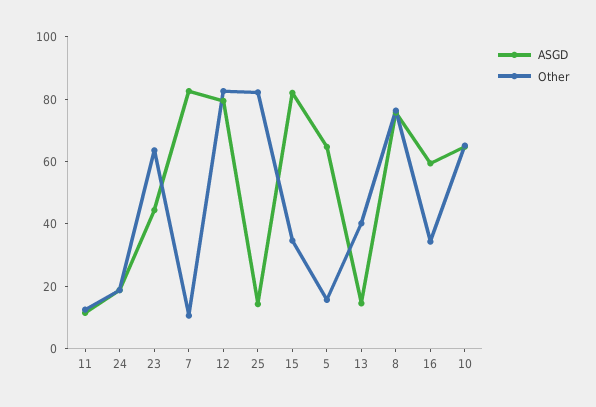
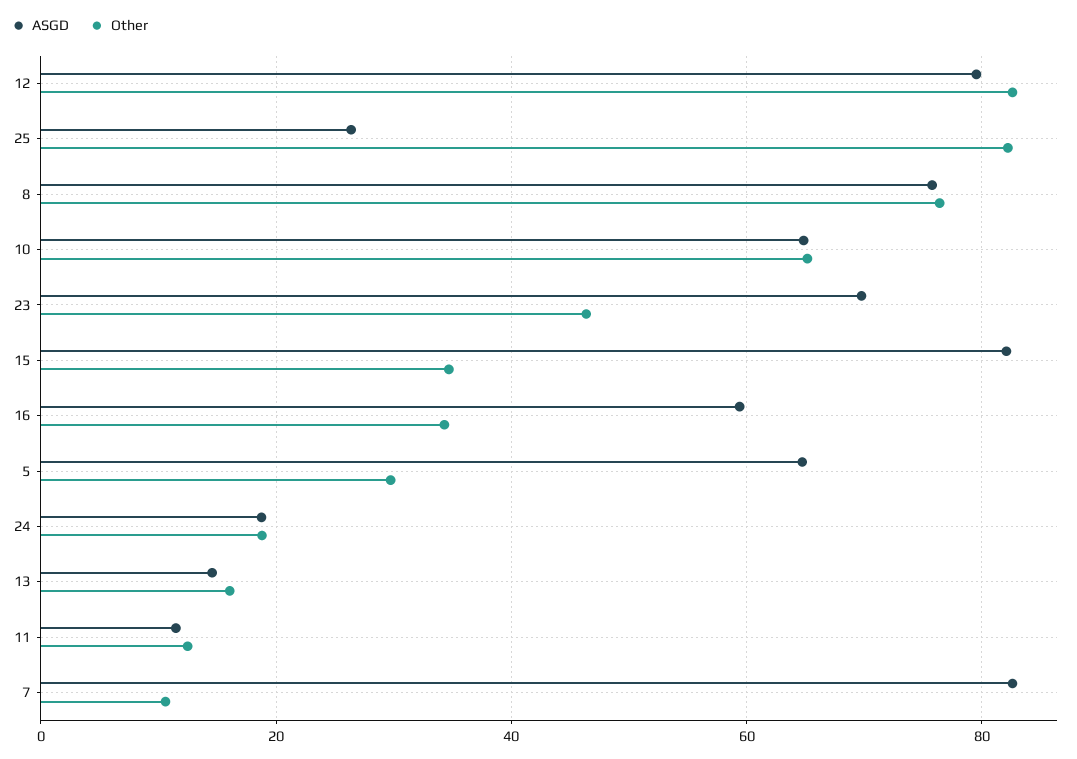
ASGD, 23: 45 -> 70
Other, 23: 65 -> 46
ASGD, 25: 15 -> 26
Other, 5: 15 -> 30
Other, 13: 40 -> 16

